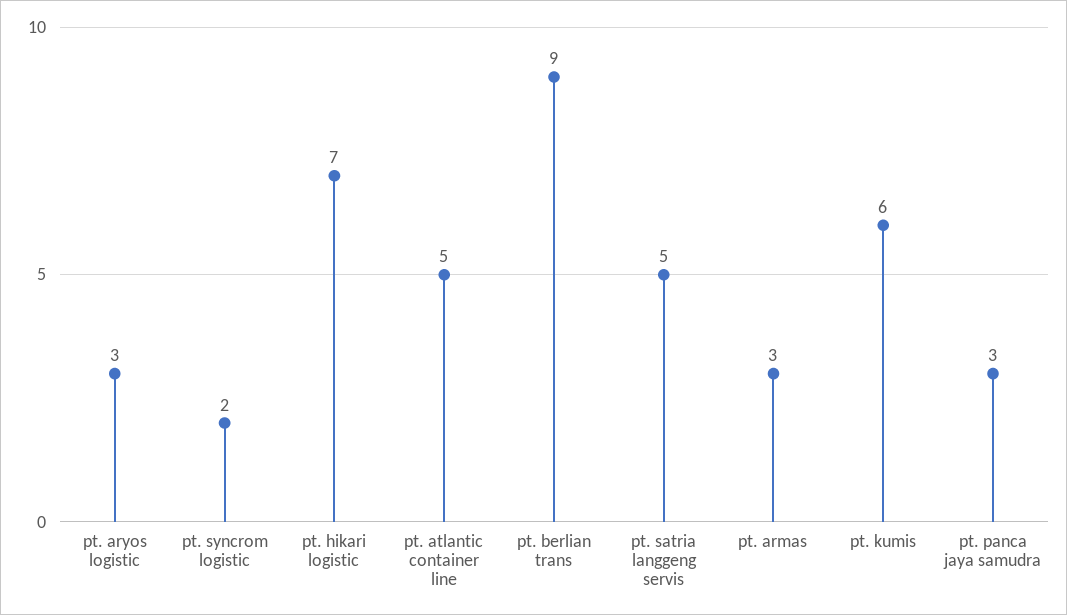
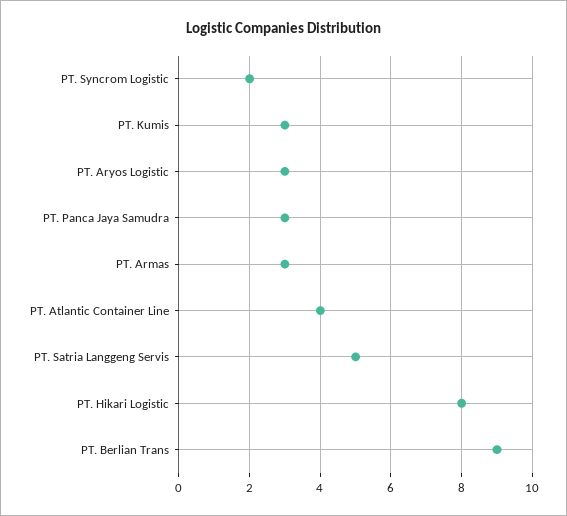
pt. hikari logistic: 7 -> 8
pt. atlantic container line: 5 -> 4
pt. kumis: 6 -> 3

